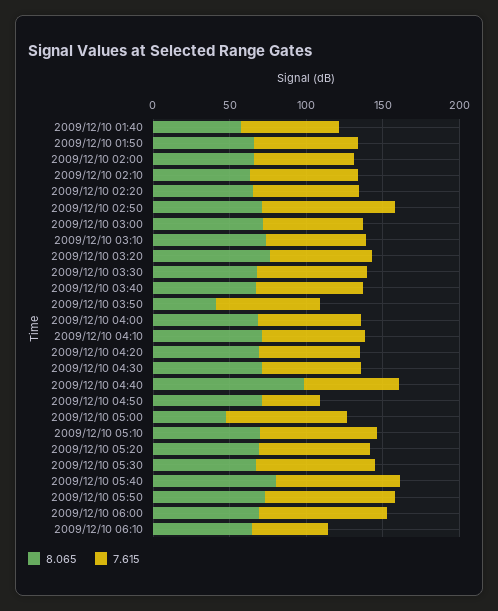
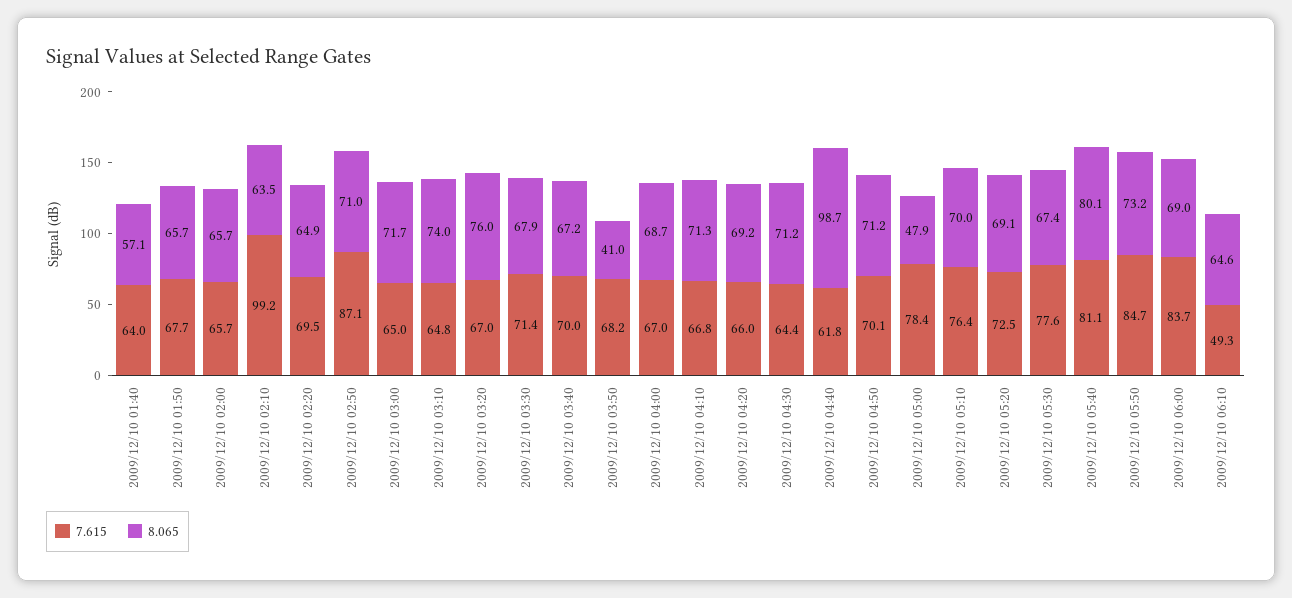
7.615, 2009/12/10 02:10: 70 -> 99.2
7.615, 2009/12/10 04:50: 40 -> 70.1

